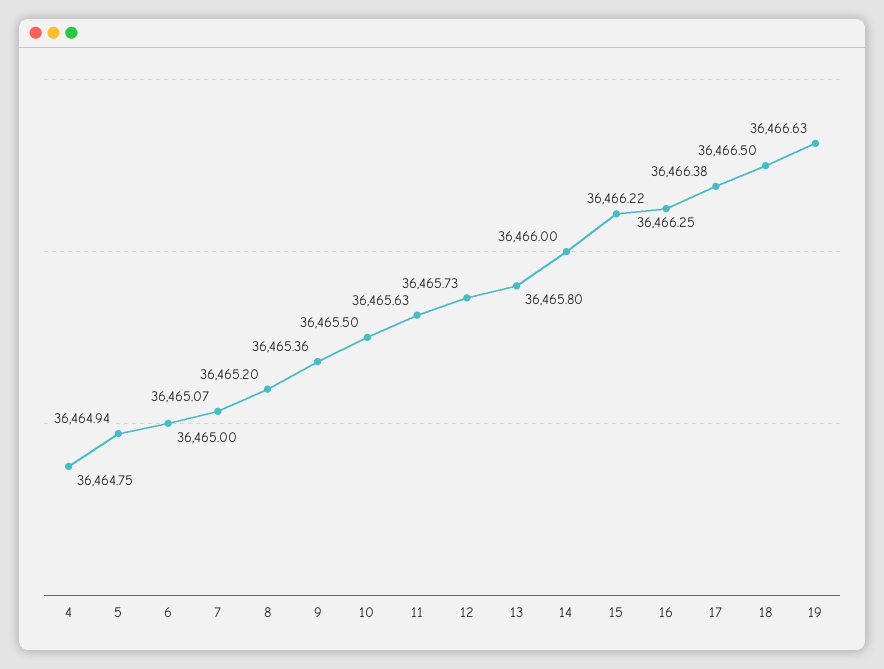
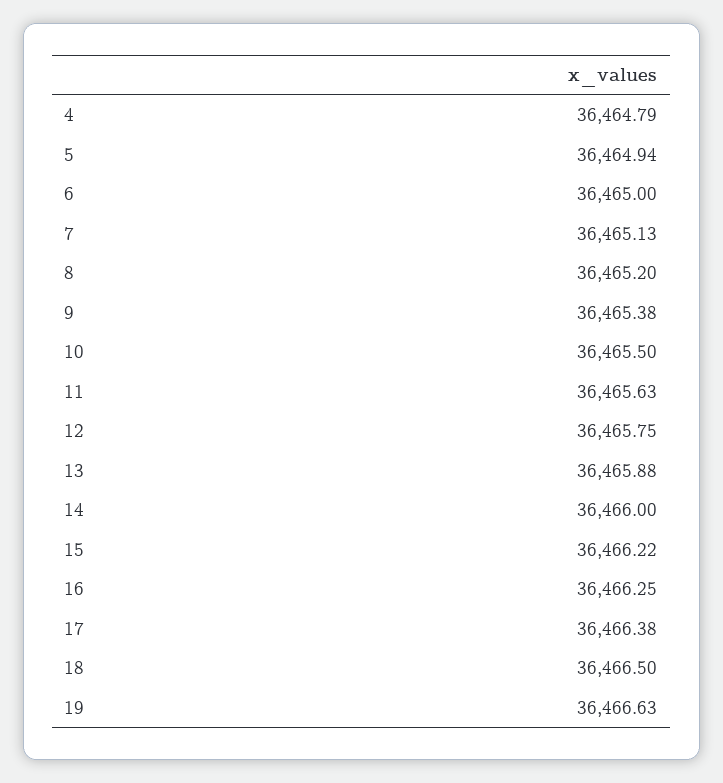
4: 36464.75 -> 36464.79
7: 36465.07 -> 36465.13
9: 36465.36 -> 36465.38
12: 36465.73 -> 36465.75
13: 36465.8 -> 36465.88

